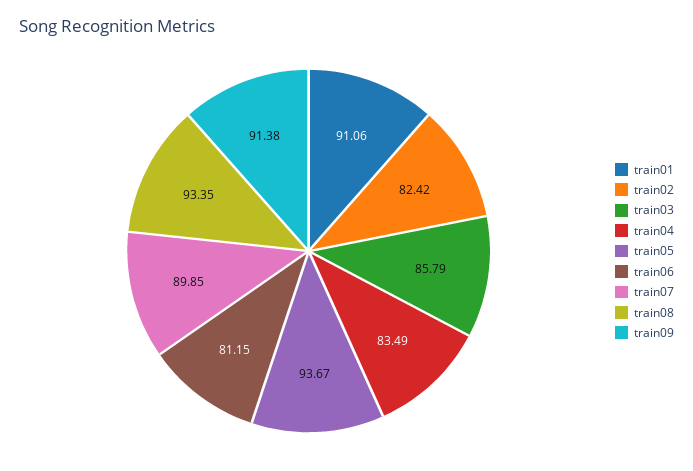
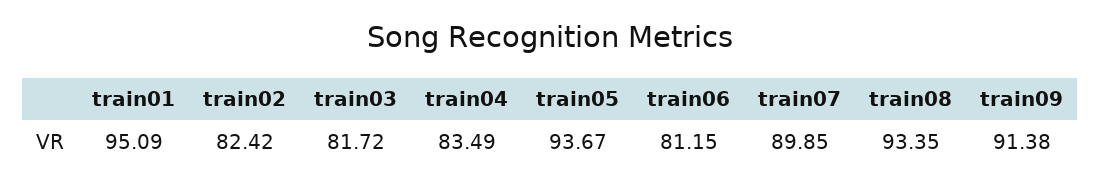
train01: 91.06 -> 95.09
train03: 85.79 -> 81.72

